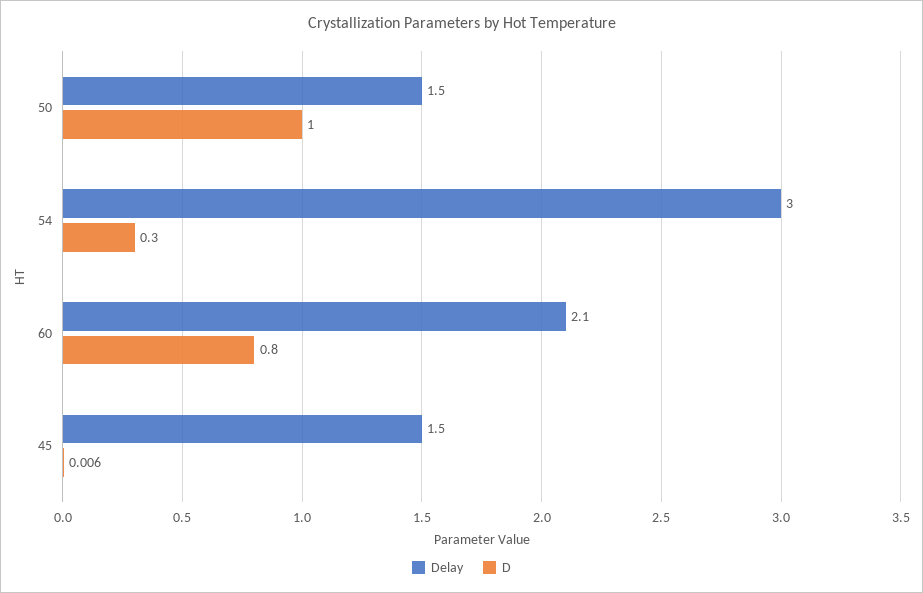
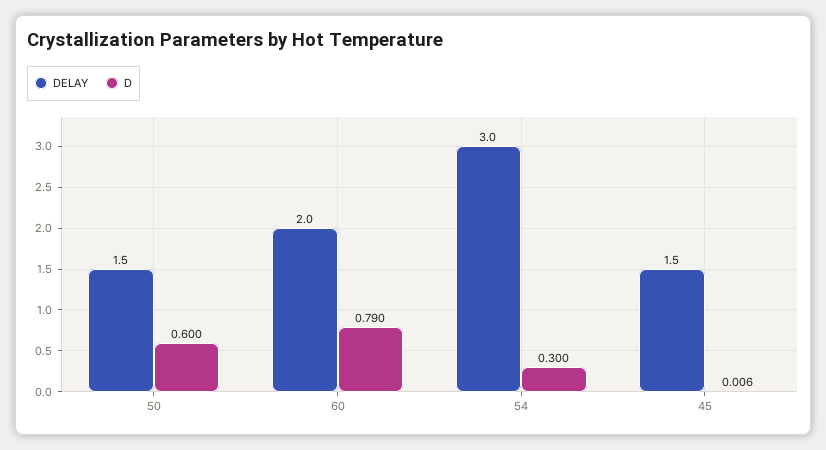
D, 50: 1 -> 0.6
Delay, 60: 2.1 -> 2
D, 60: 0.8 -> 0.79

